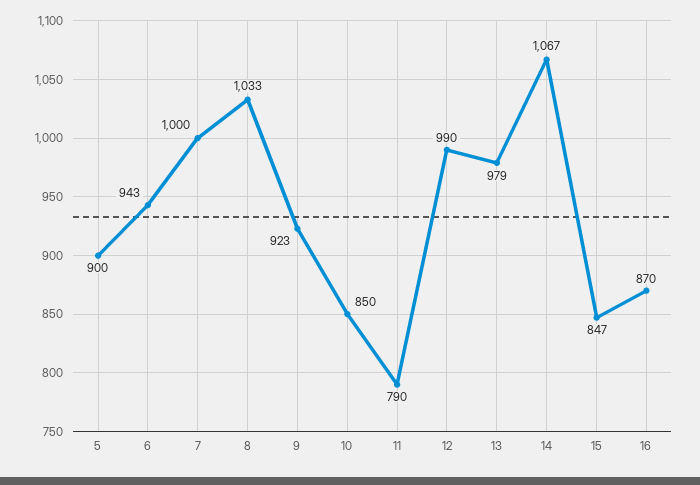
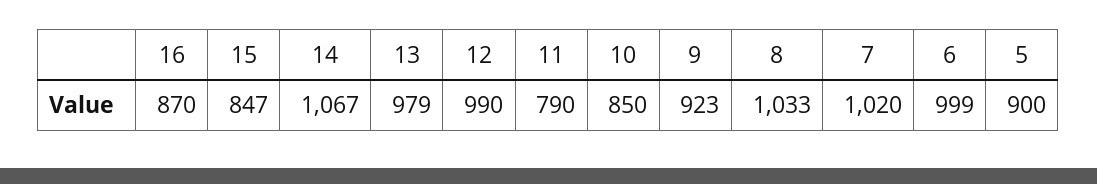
6: 943 -> 999
7: 1000 -> 1020

